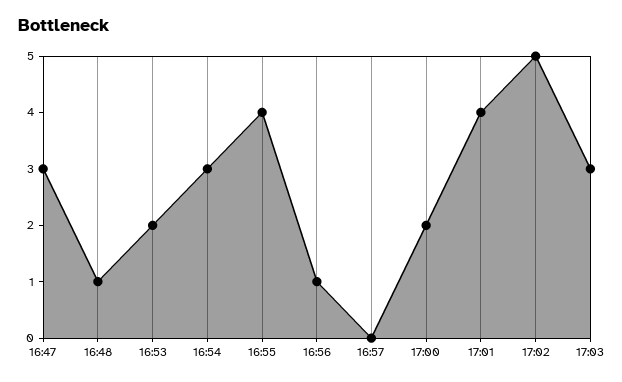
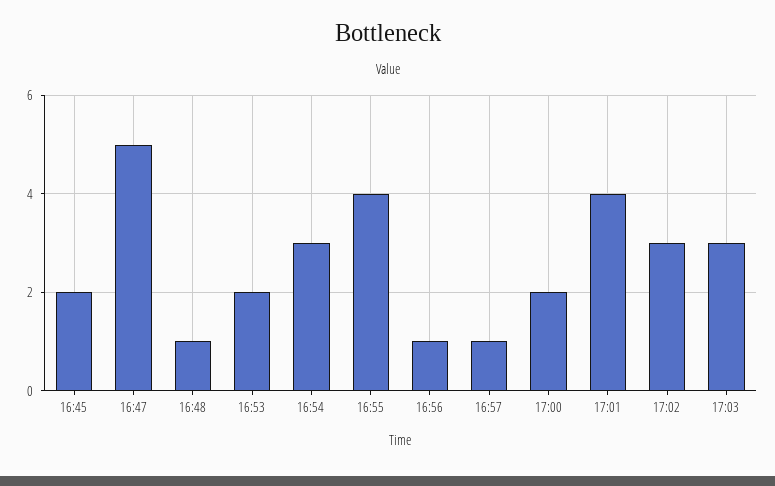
16:47: 3 -> 5
16:57: 0 -> 1
17:02: 5 -> 3
16:45: none -> 2

